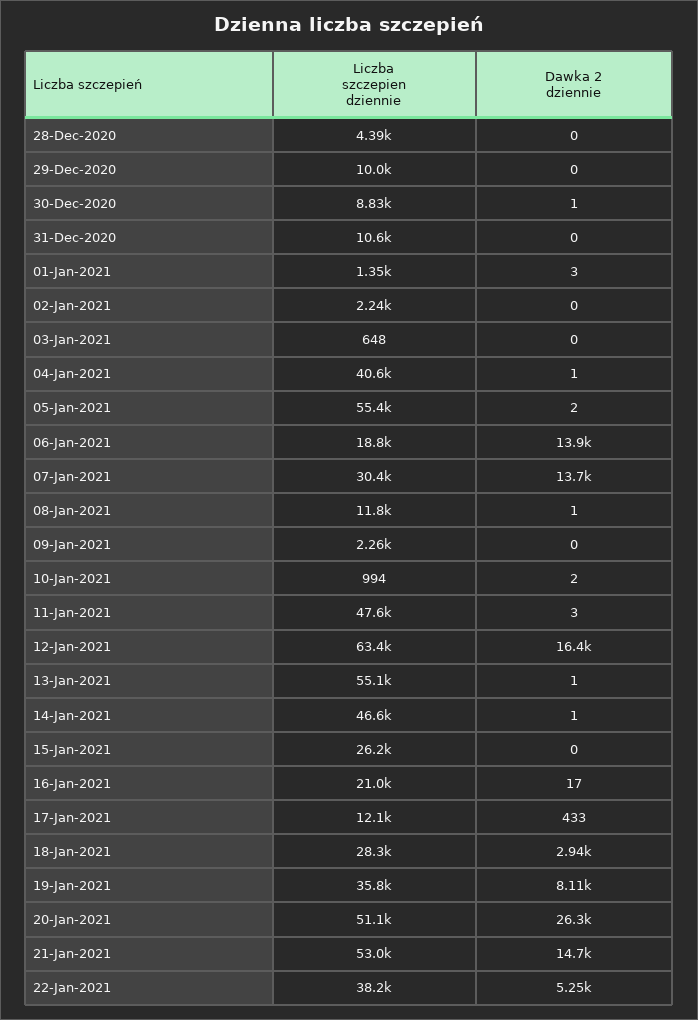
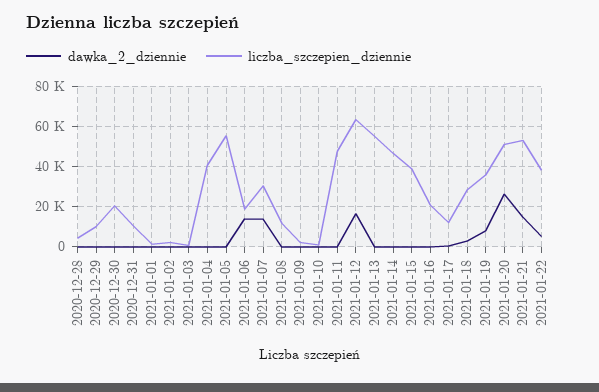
Liczba szczepien dziennie, 30-Dec-2020: 8830 -> 20000
Liczba szczepien dziennie, 15-Jan-2021: 26200 -> 40000

